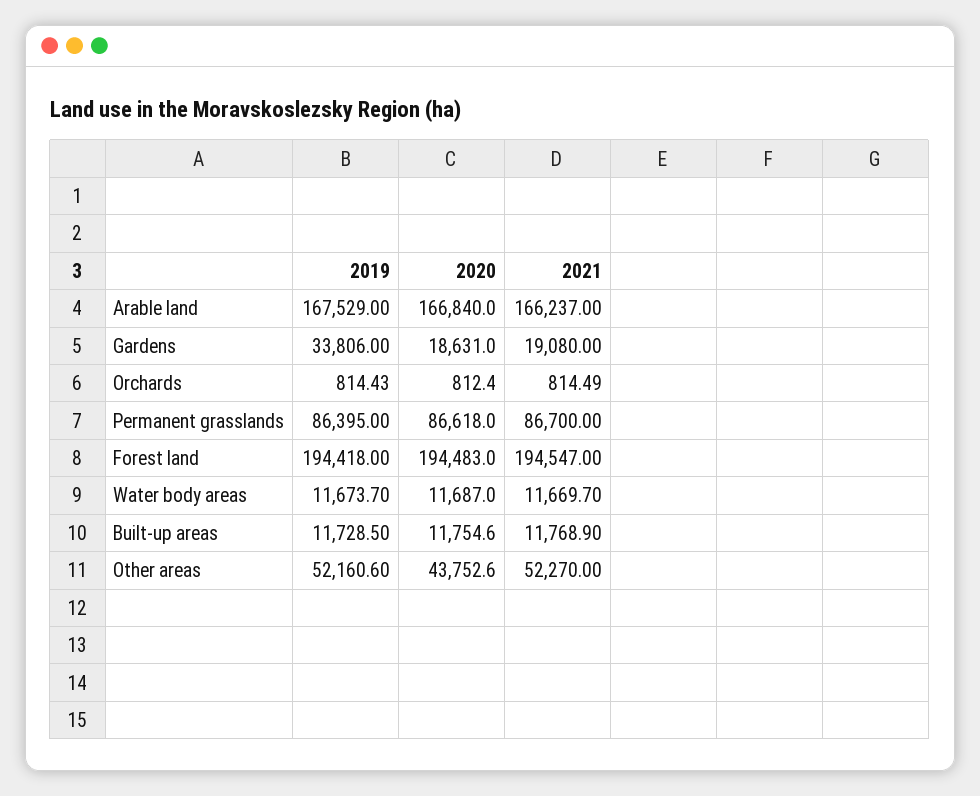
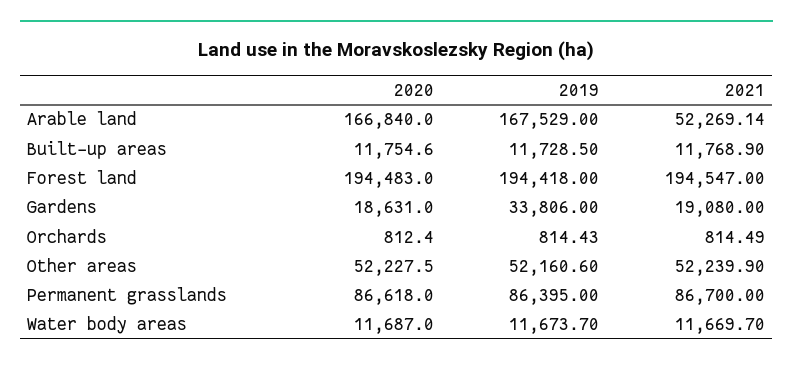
2021, Arable land: 166237 -> 52269.14
2020, Other areas: 43752.6 -> 52227.5
2021, Other areas: 52270 -> 52239.9

